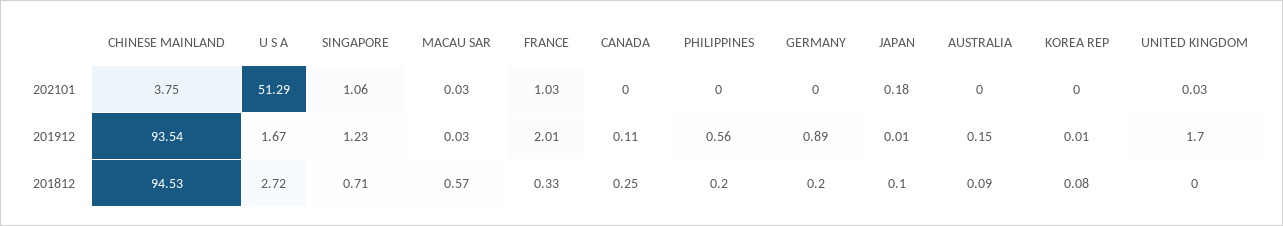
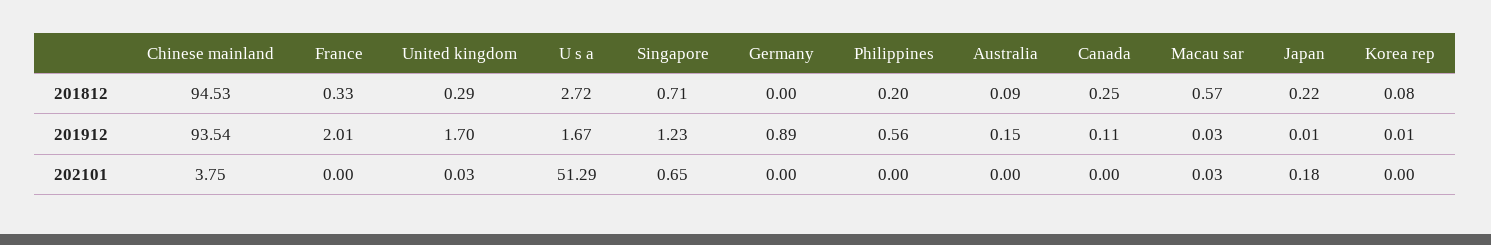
SINGAPORE, 202101: 1.06 -> 0.65
FRANCE, 202101: 1.03 -> 0
GERMANY, 201812: 0.2 -> 0
JAPAN, 201812: 0.1 -> 0.22
UNITED KINGDOM, 201812: 0 -> 0.29

